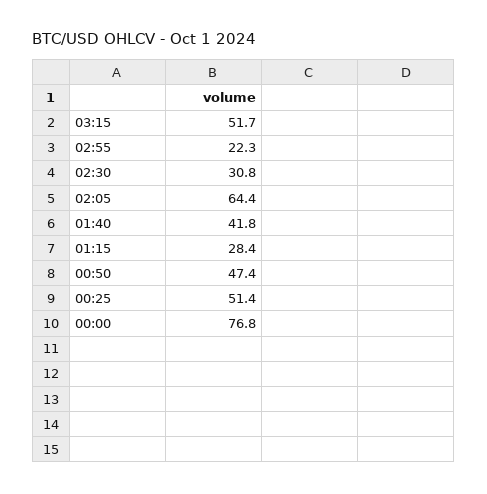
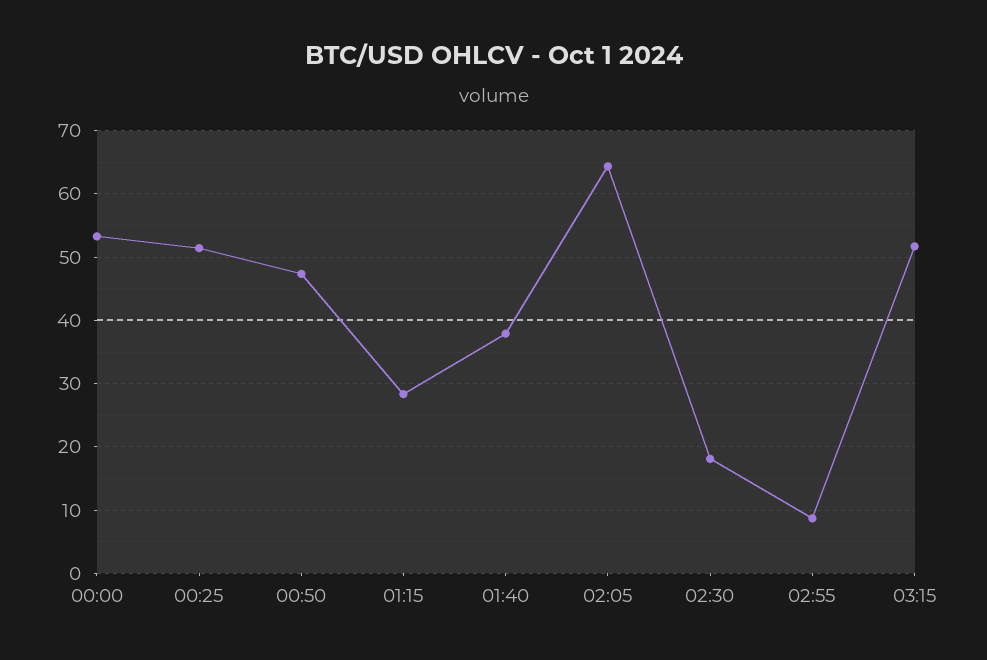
02:55: 22.3 -> 9
02:30: 30.8 -> 18
01:40: 41.8 -> 38
00:00: 76.8 -> 53

